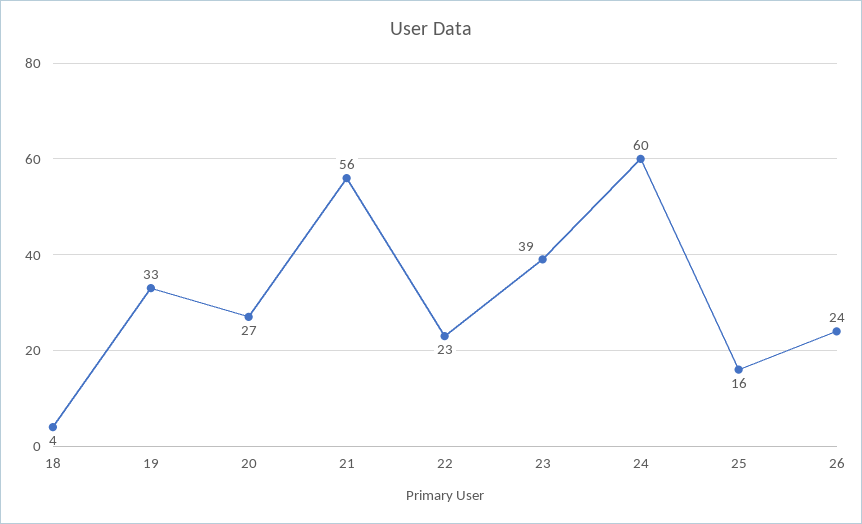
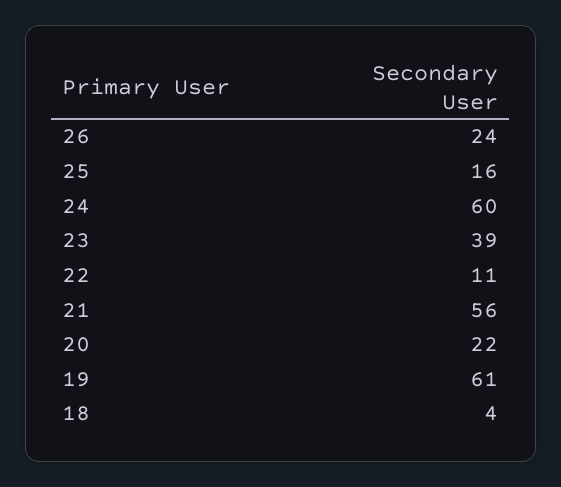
19: 33 -> 61
20: 27 -> 22
22: 23 -> 11

